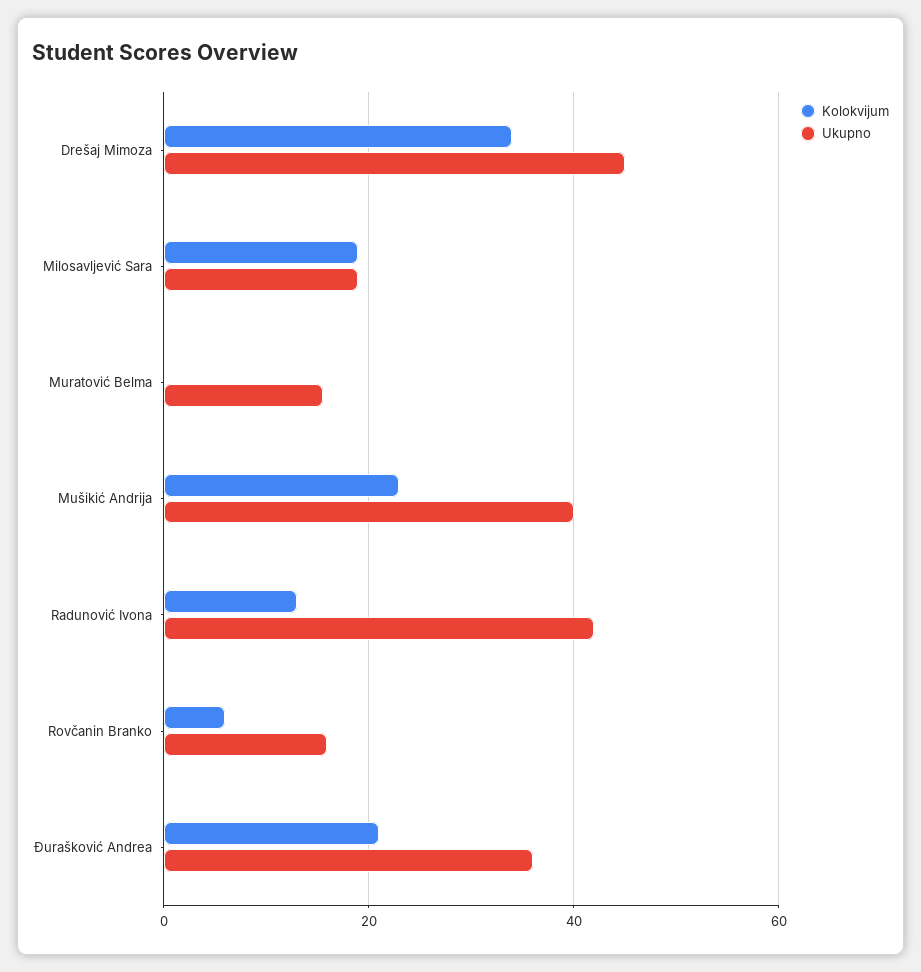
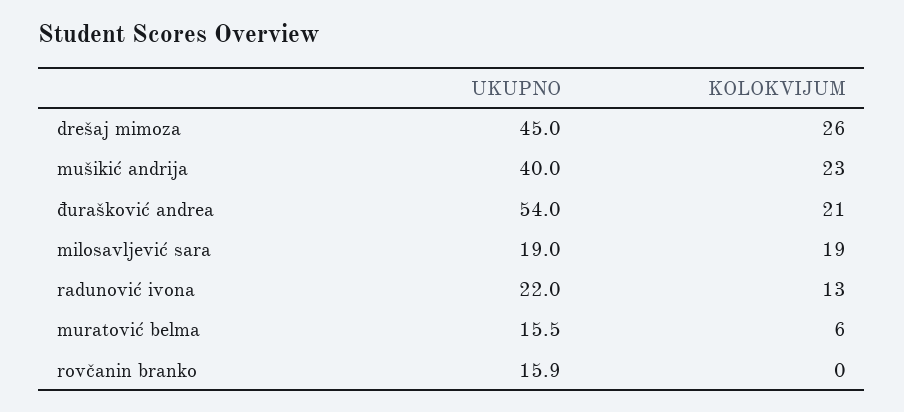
Kolokvijum, Drešaj Mimoza: 34 -> 26
Kolokvijum, Muratović Belma: 0 -> 6
Ukupno, Radunović Ivona: 42 -> 22
Kolokvijum, Rovčanin Branko: 6 -> 0
Ukupno, Đurašković Andrea: 36 -> 54

